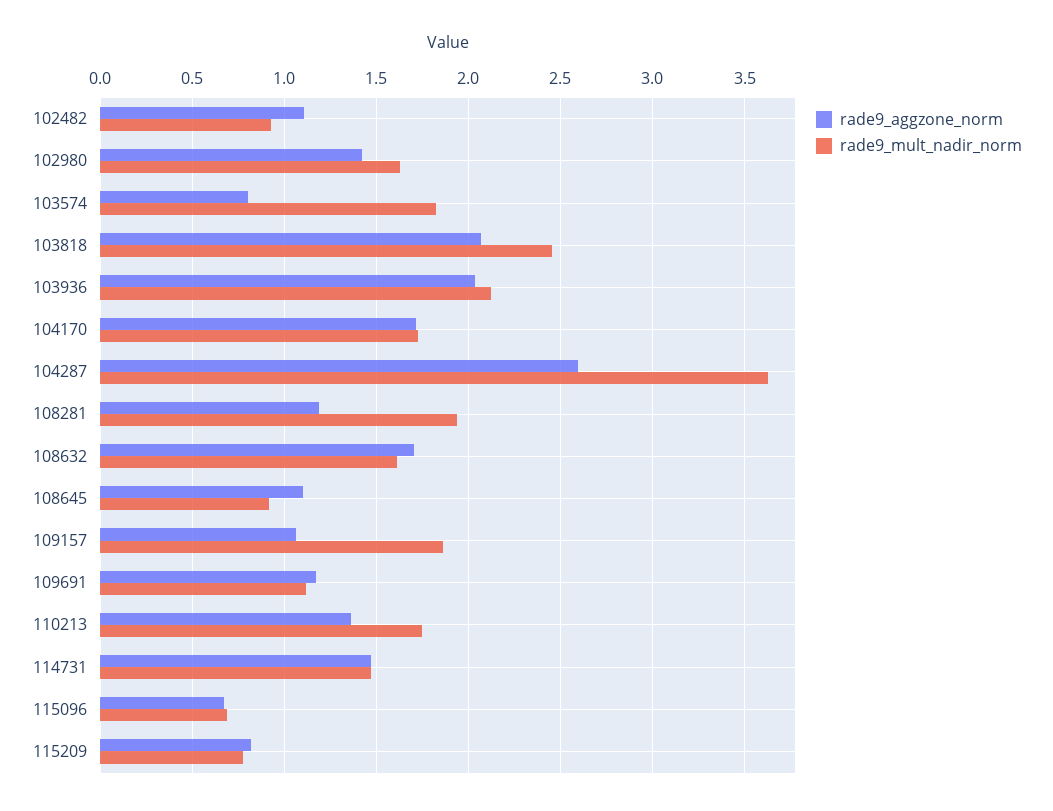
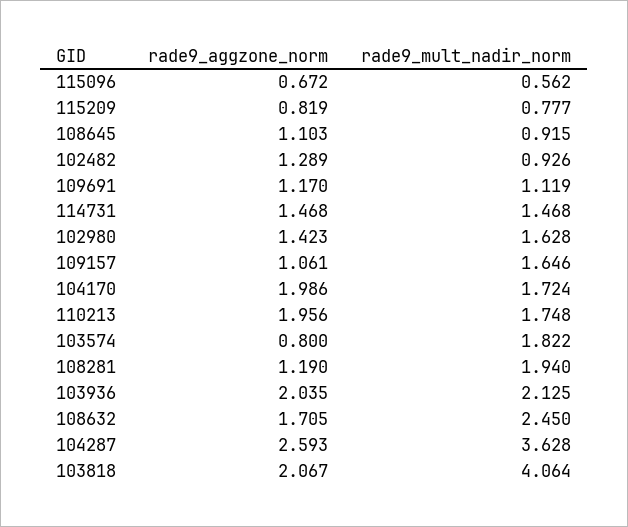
rade9_aggzone_norm, 102482: 1.1 -> 1.289
rade9_mult_nadir_norm, 103818: 2.45 -> 4.064
rade9_aggzone_norm, 104170: 1.7 -> 1.986
rade9_mult_nadir_norm, 108632: 1.6 -> 2.45
rade9_mult_nadir_norm, 109157: 1.85 -> 1.646
rade9_aggzone_norm, 110213: 1.35 -> 1.956
rade9_mult_nadir_norm, 115096: 0.7 -> 0.562

